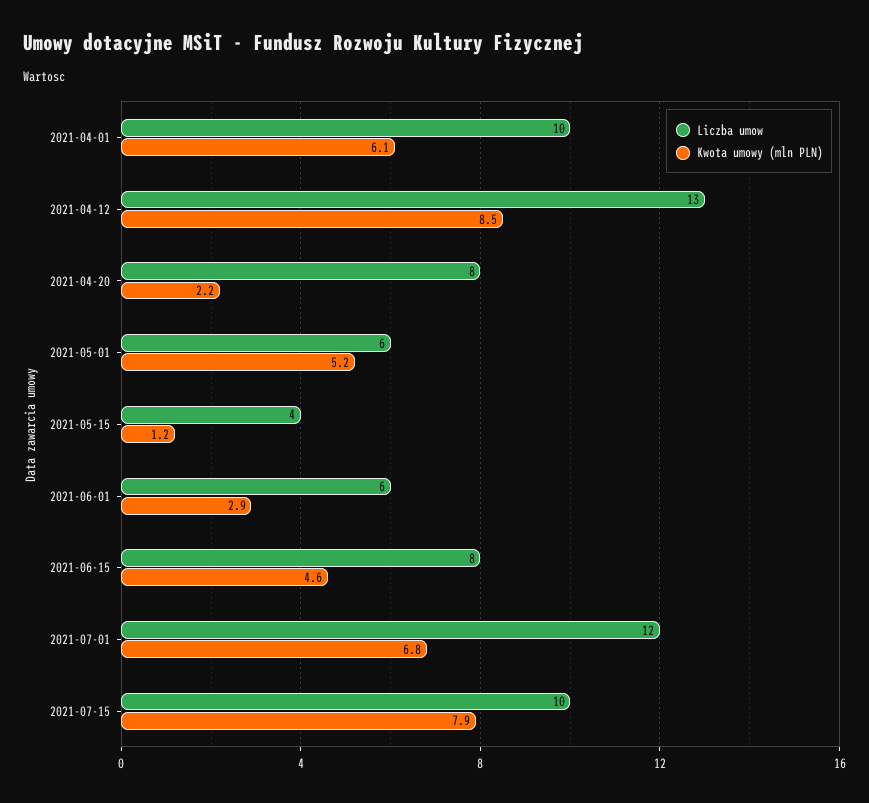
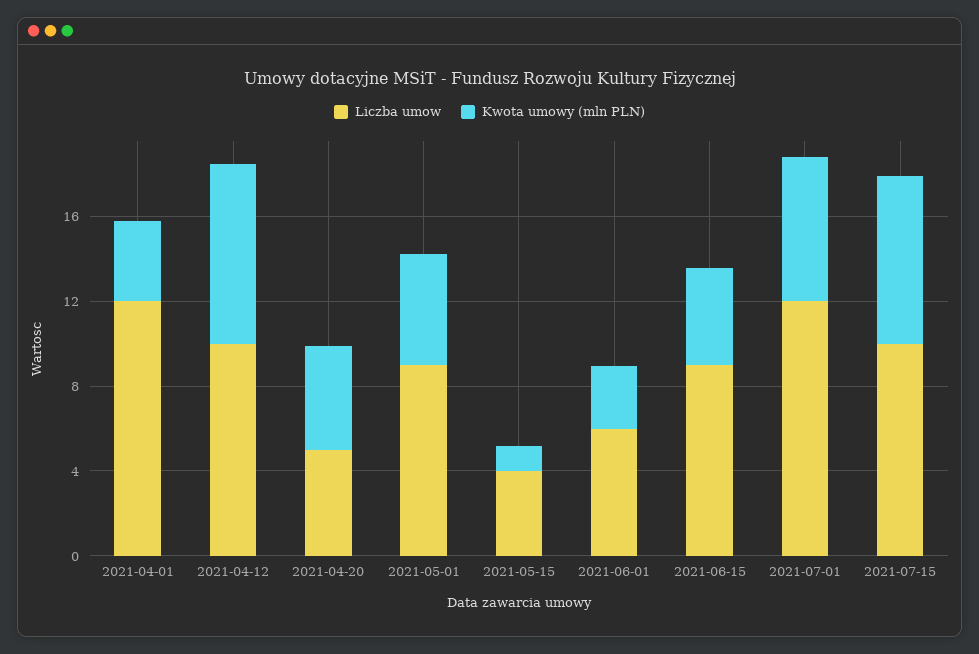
Liczba umow, 2021-04-01: 10 -> 12
Kwota umowy (mln PLN), 2021-04-01: 6.1 -> 4
Liczba umow, 2021-04-12: 13 -> 10
Liczba umow, 2021-04-20: 8 -> 5
Kwota umowy (mln PLN), 2021-04-20: 2.2 -> 5
Liczba umow, 2021-05-01: 6 -> 9
Liczba umow, 2021-06-15: 8 -> 9

